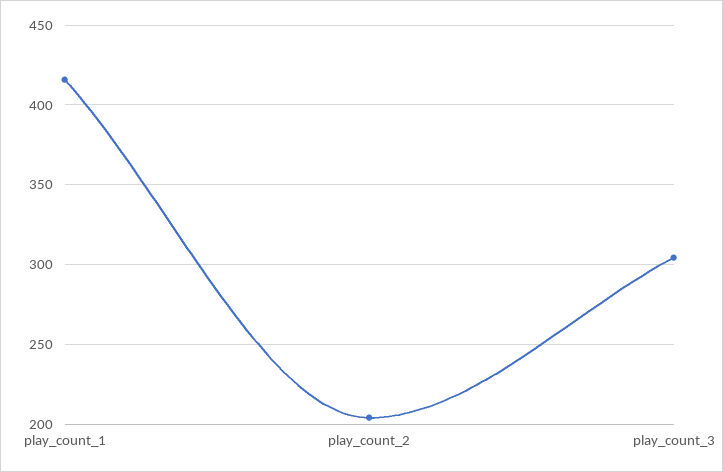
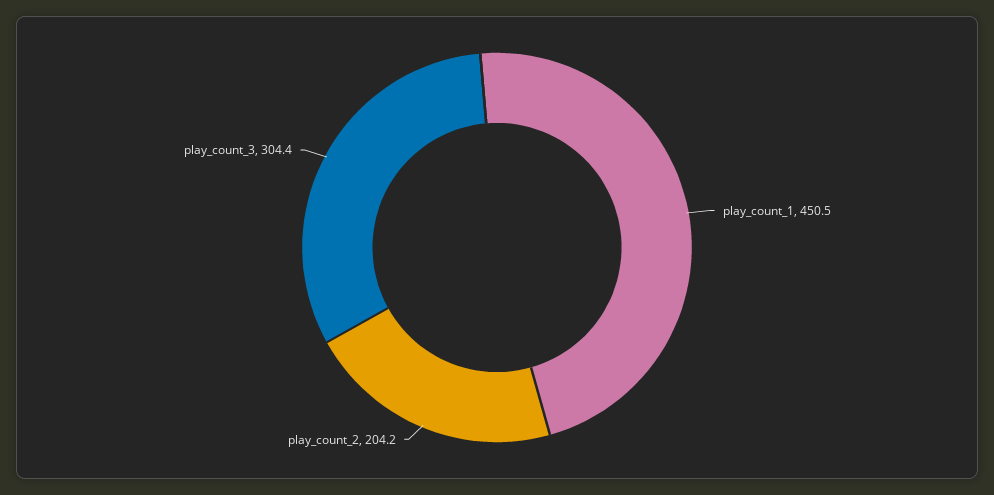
play_count_1: 415 -> 450.5

